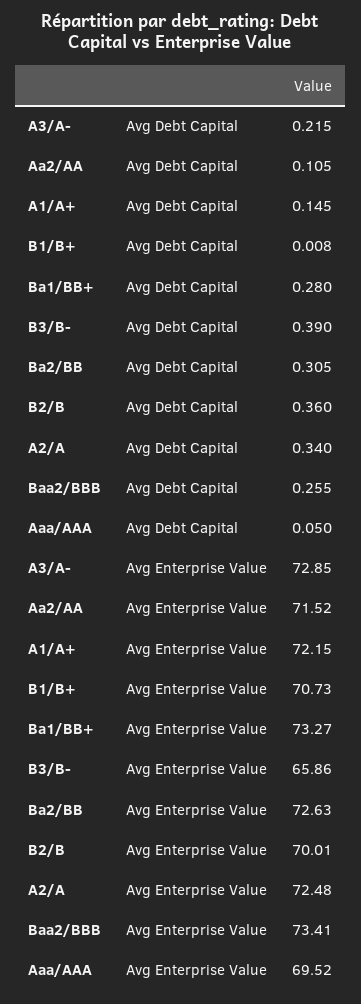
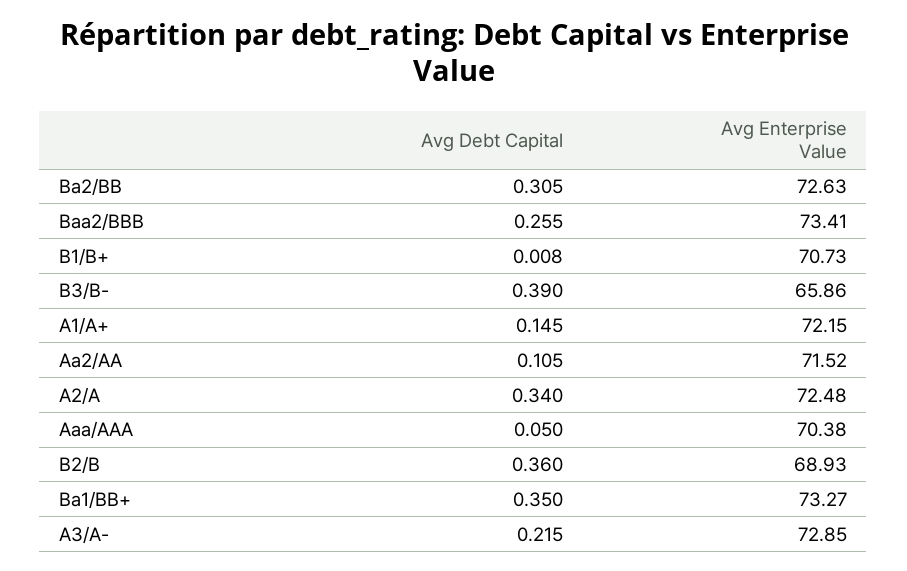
Ba1/BB+, Avg Debt Capital: 0.28 -> 0.35
B2/B, Avg Enterprise Value: 70.01 -> 68.93
Aaa/AAA, Avg Enterprise Value: 69.52 -> 70.38

